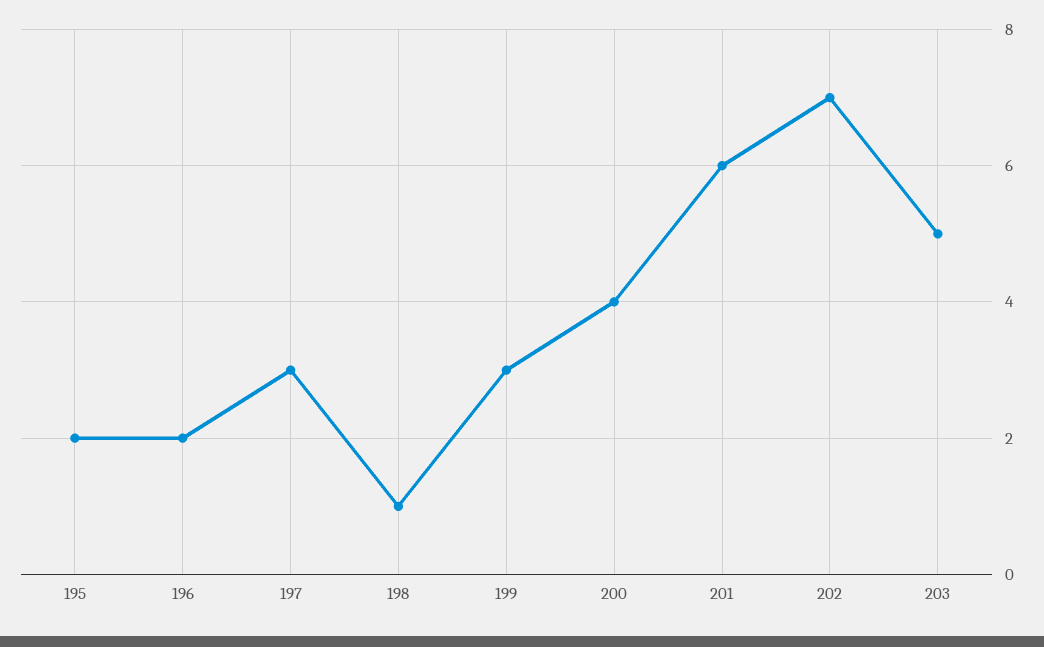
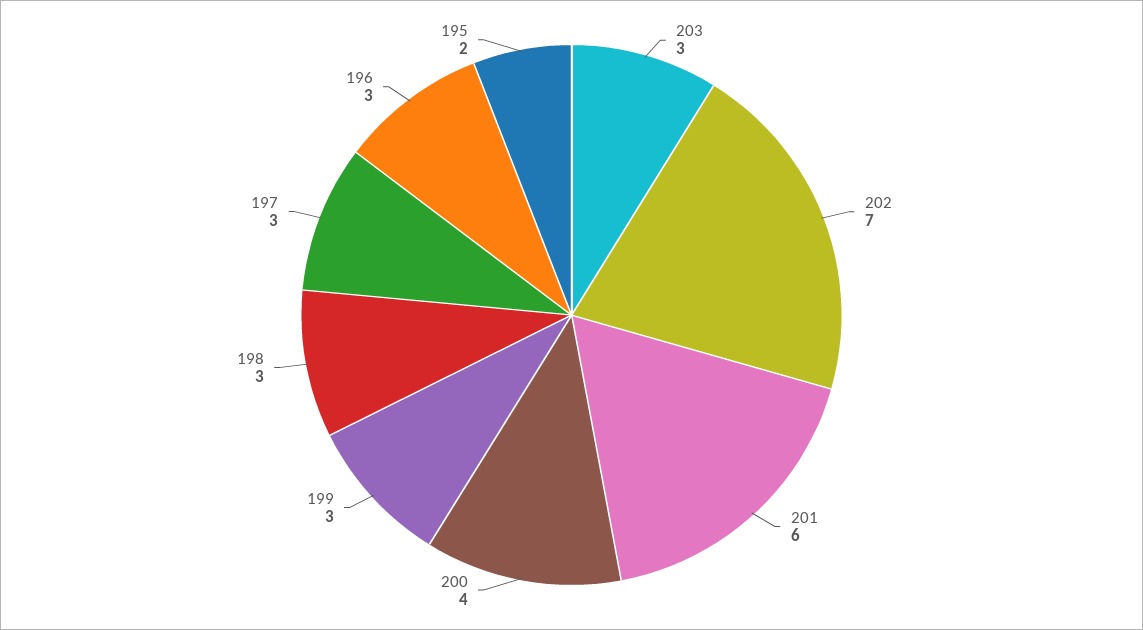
196: 2 -> 3
198: 1 -> 3
203: 5 -> 3

